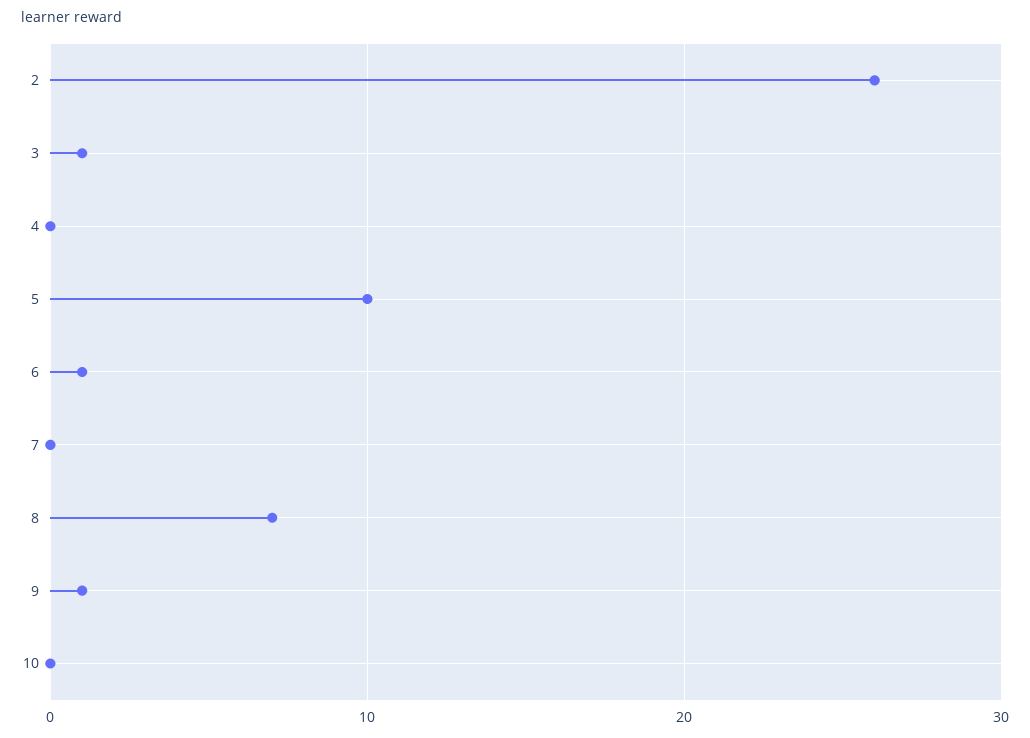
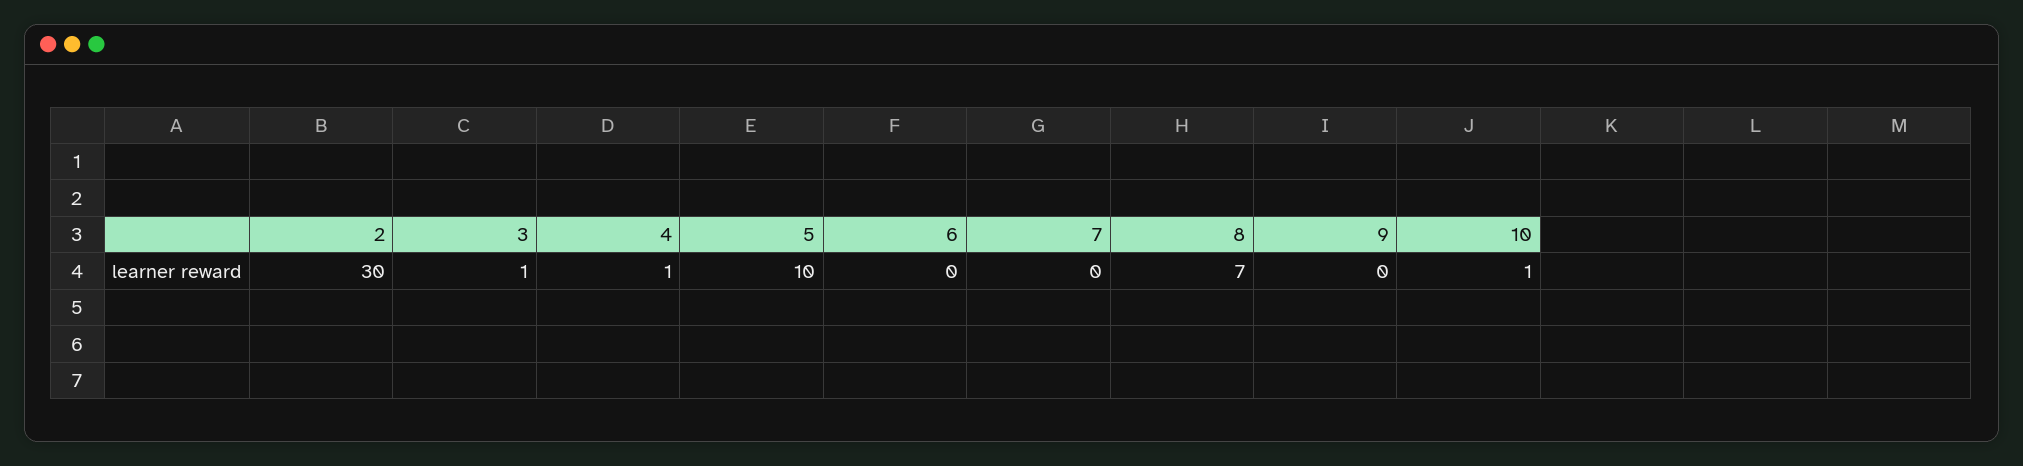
2: 26 -> 30
4: 0 -> 1
6: 1 -> 0
9: 1 -> 0
10: 0 -> 1

